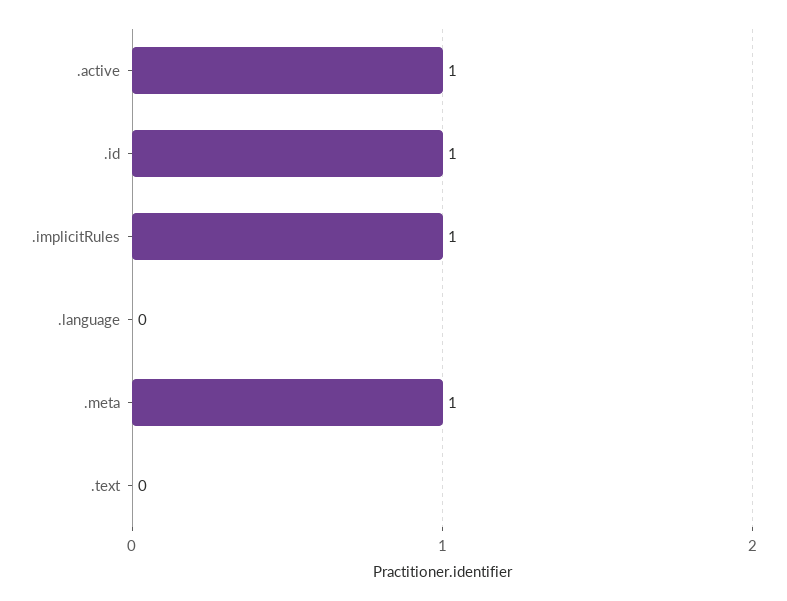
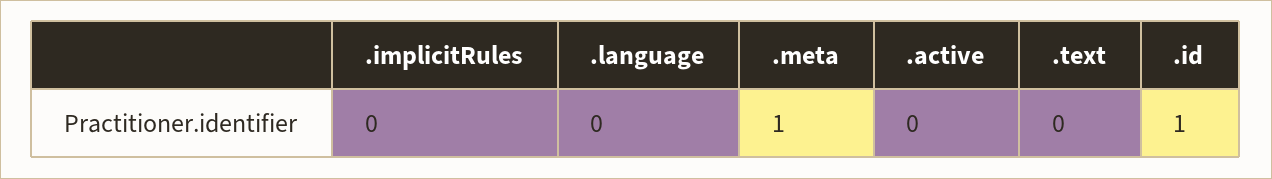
.active: 1 -> 0
.implicitRules: 1 -> 0

